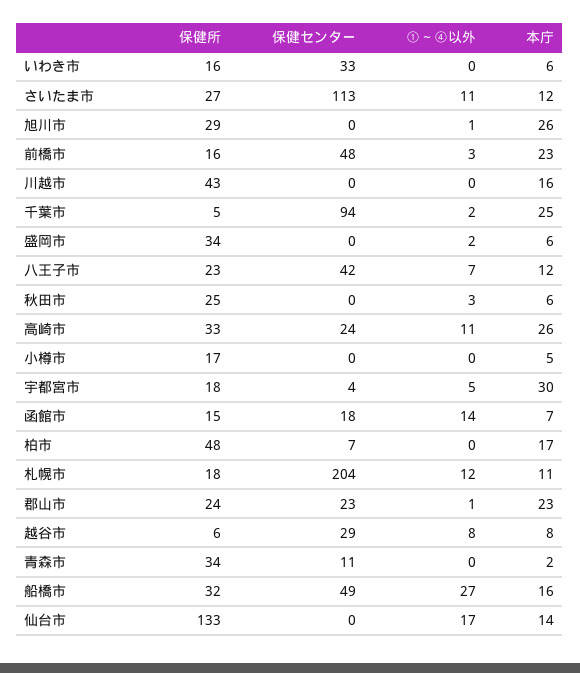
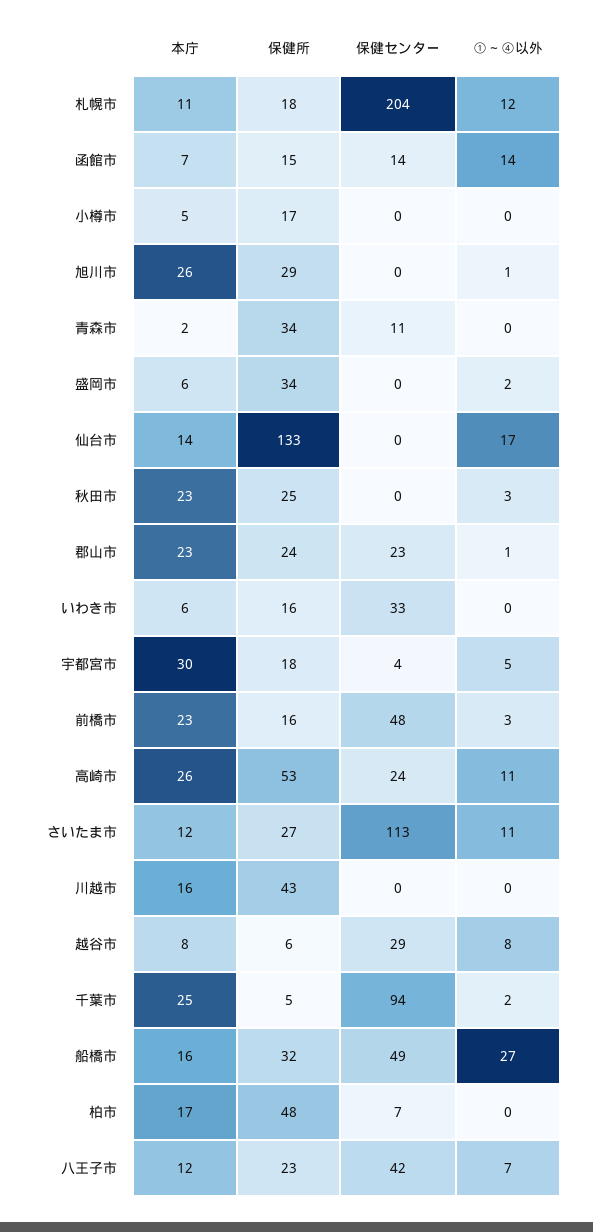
本庁, 秋田市: 6 -> 23
保健所, 高崎市: 33 -> 53
保健センター, 函館市: 18 -> 14

